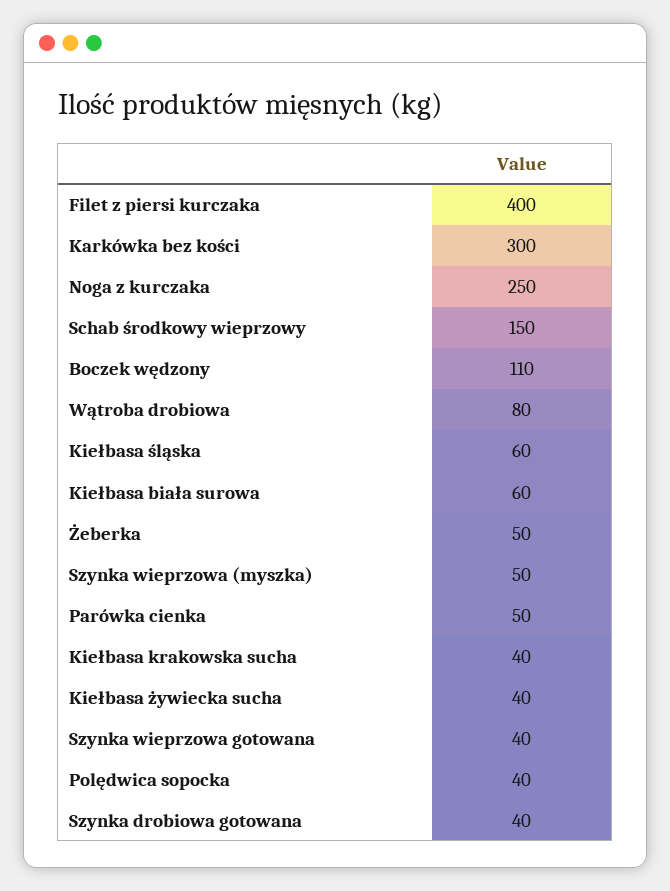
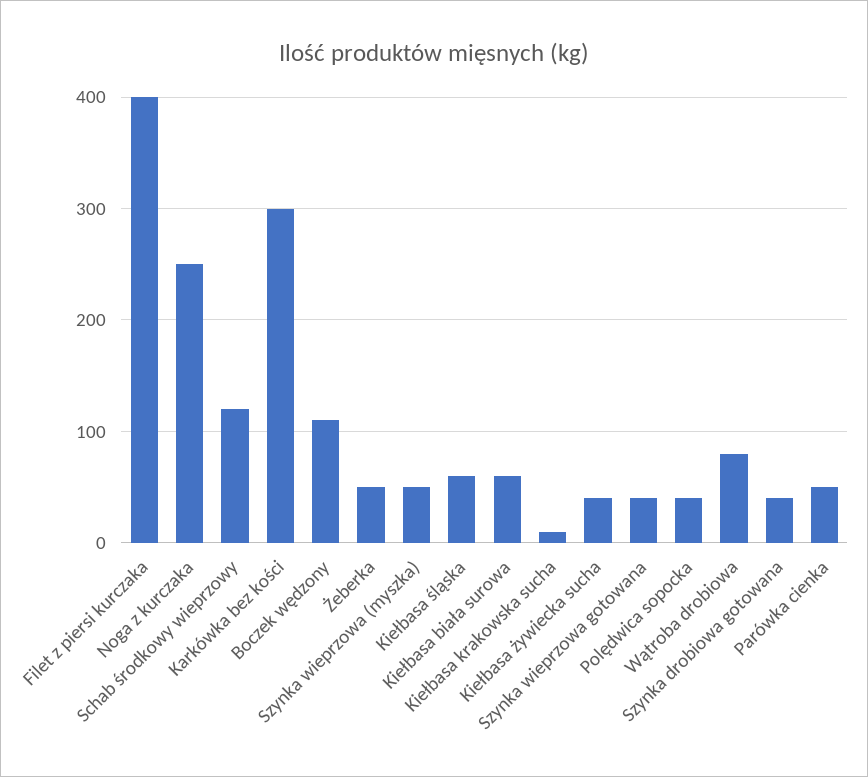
Schab środkowy wieprzowy: 150 -> 120
Kiełbasa krakowska sucha: 40 -> 10

